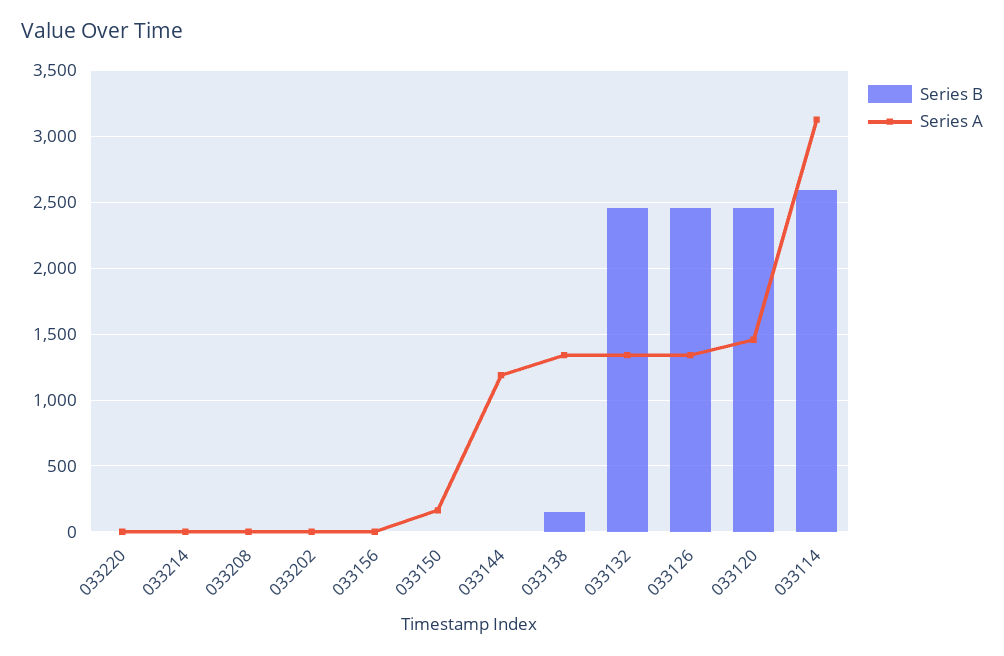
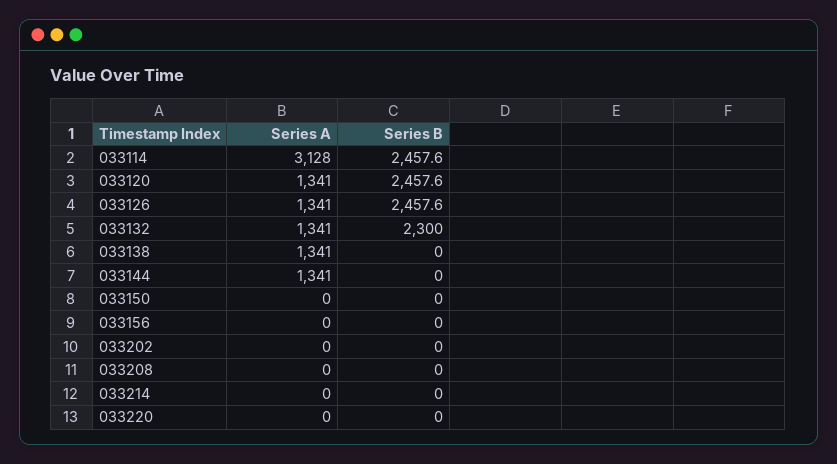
Series A, 033150: 150 -> 0
Series A, 033144: 1200 -> 1341
Series B, 033138: 150 -> 0
Series B, 033132: 2450 -> 2300
Series A, 033120: 1450 -> 1341
Series B, 033114: 2600 -> 2457.6

